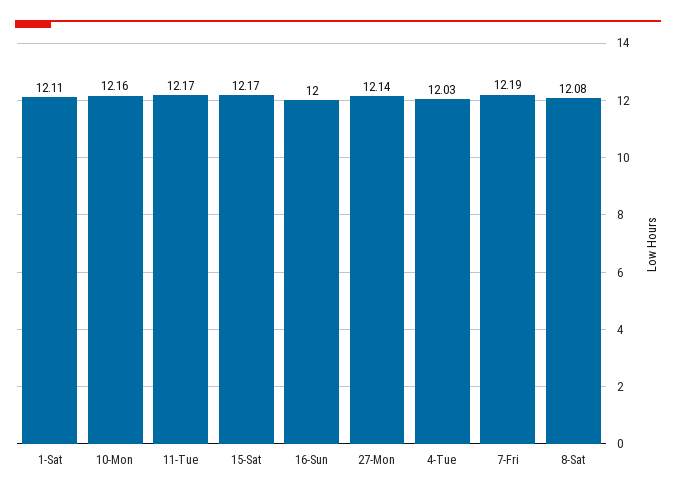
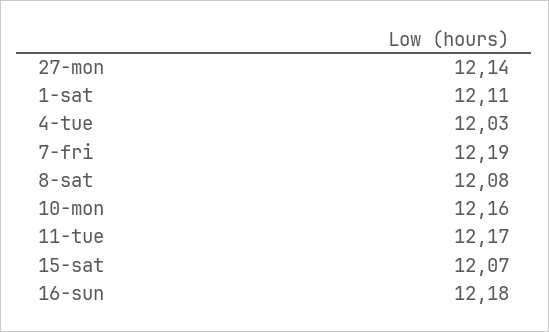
15-Sat: 12.17 -> 12.07
16-Sun: 12 -> 12.18

